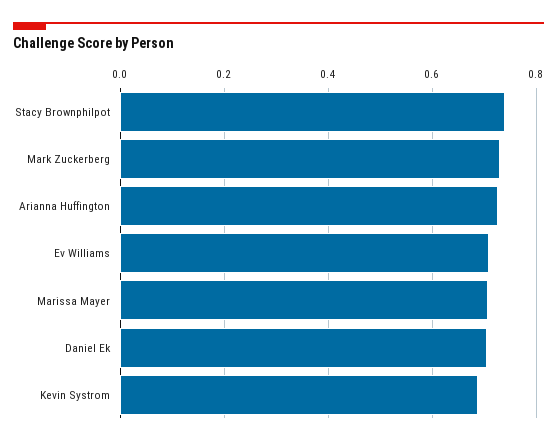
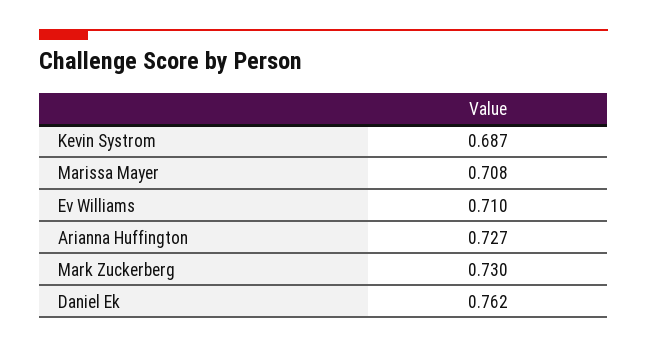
Stacy Brownphilpot: 0.74 -> none
Daniel Ek: 0.7 -> 0.762

